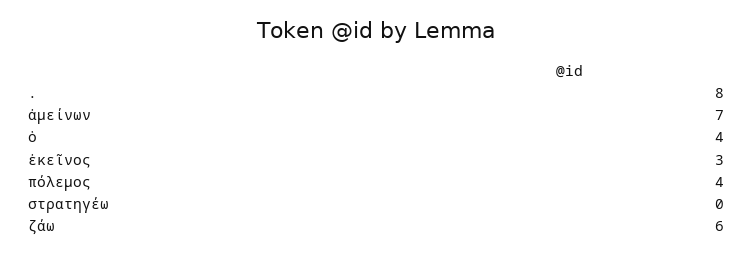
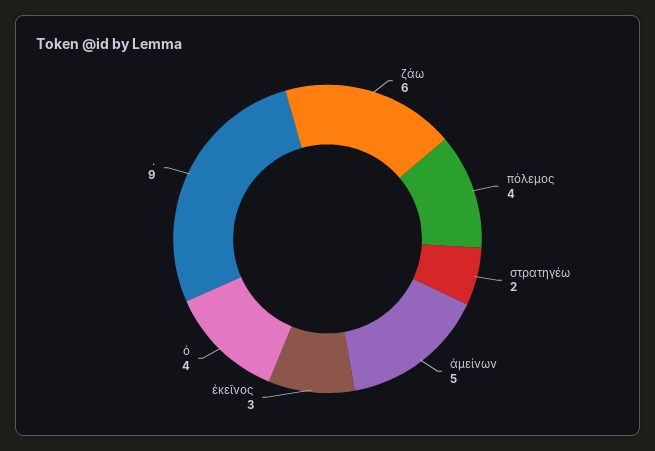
.: 8 -> 9
ἀμείνων: 7 -> 5
στρατηγέω: 0 -> 2

